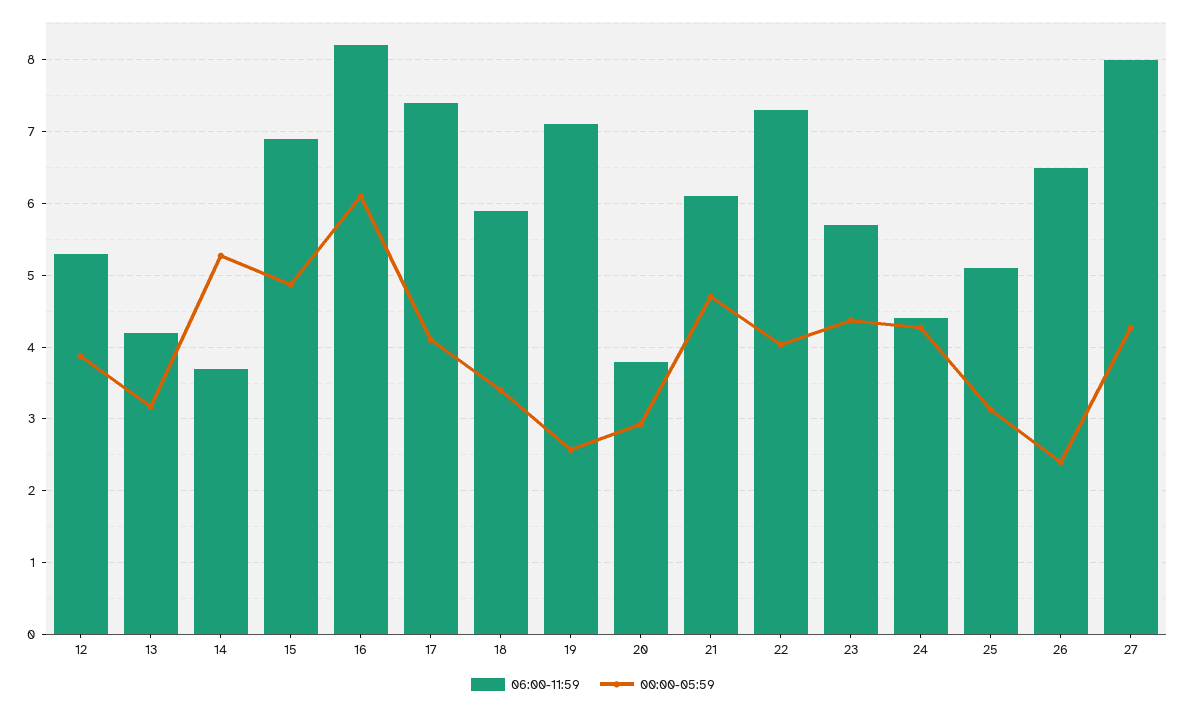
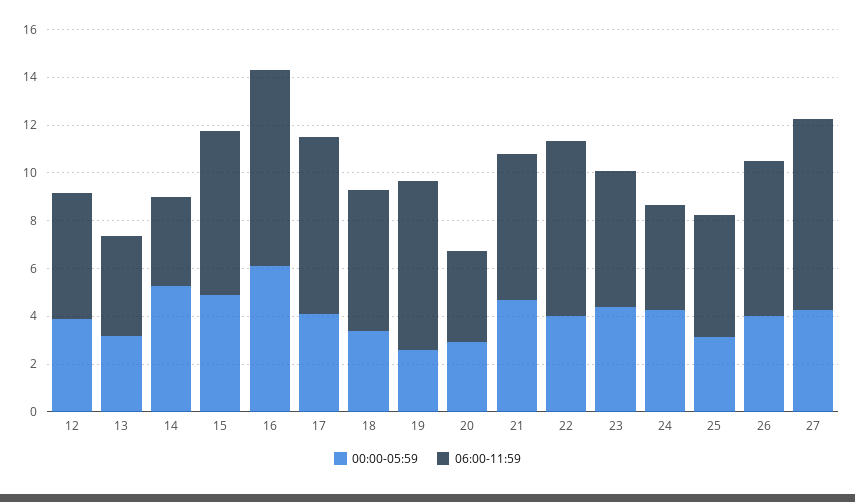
00:00-05:59, 26: 2.4 -> 4

